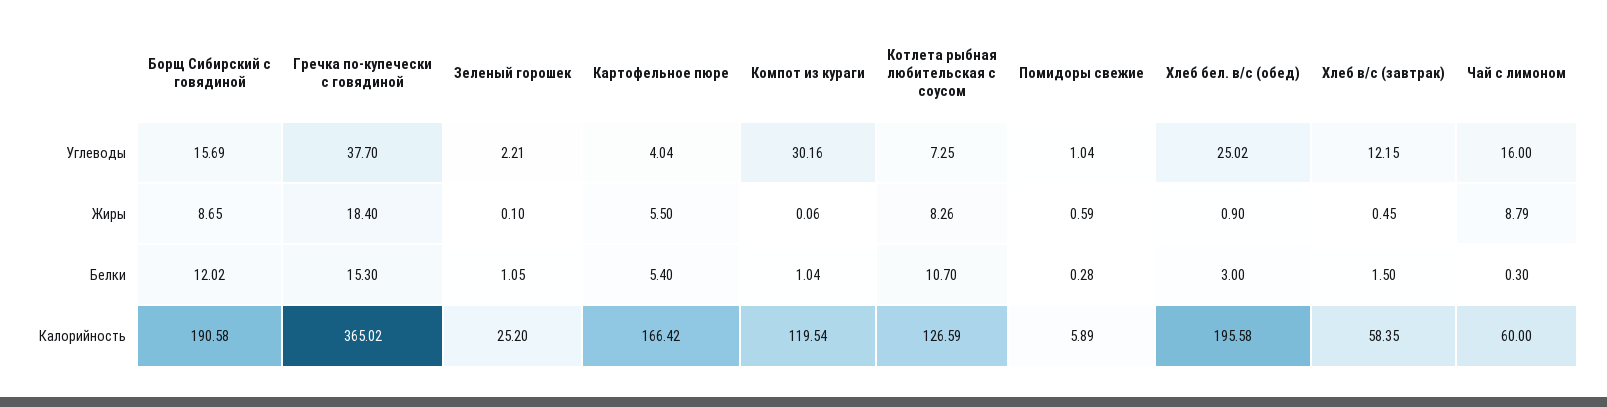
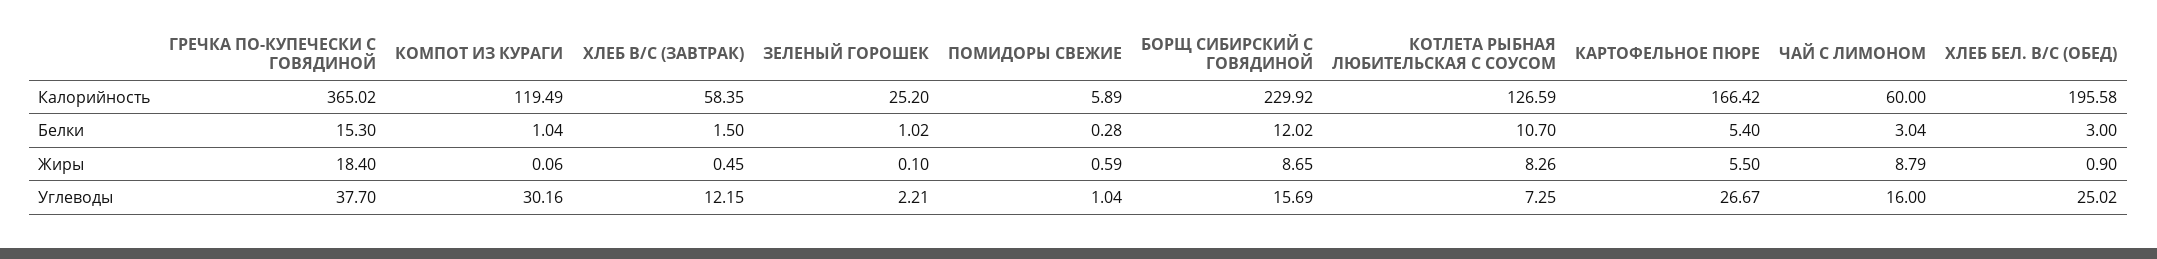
Картофельное пюре, Углеводы: 4.04 -> 26.67
Зеленый горошек, Белки: 1.05 -> 1.02
Чай с лимоном, Белки: 0.3 -> 3.04
Борщ Сибирский с говядиной, Калорийность: 190.58 -> 229.92
Компот из кураги, Калорийность: 119.54 -> 119.49

